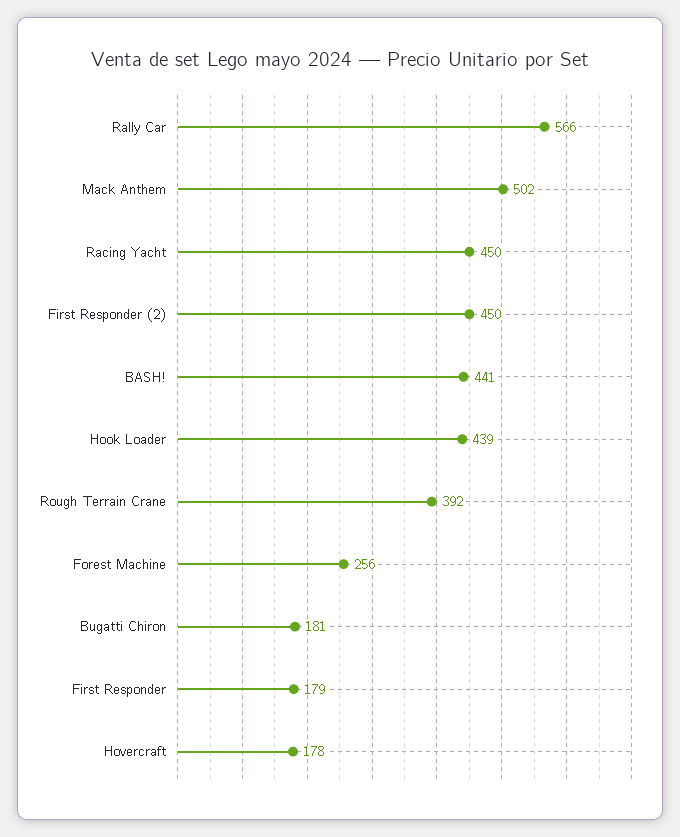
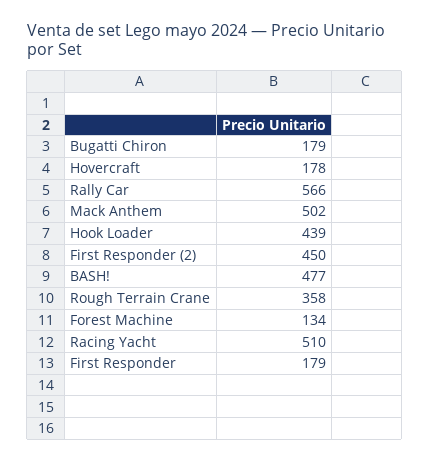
Racing Yacht: 450 -> 510
BASH!: 441 -> 477
Rough Terrain Crane: 392 -> 358
Forest Machine: 256 -> 134
Bugatti Chiron: 181 -> 179

